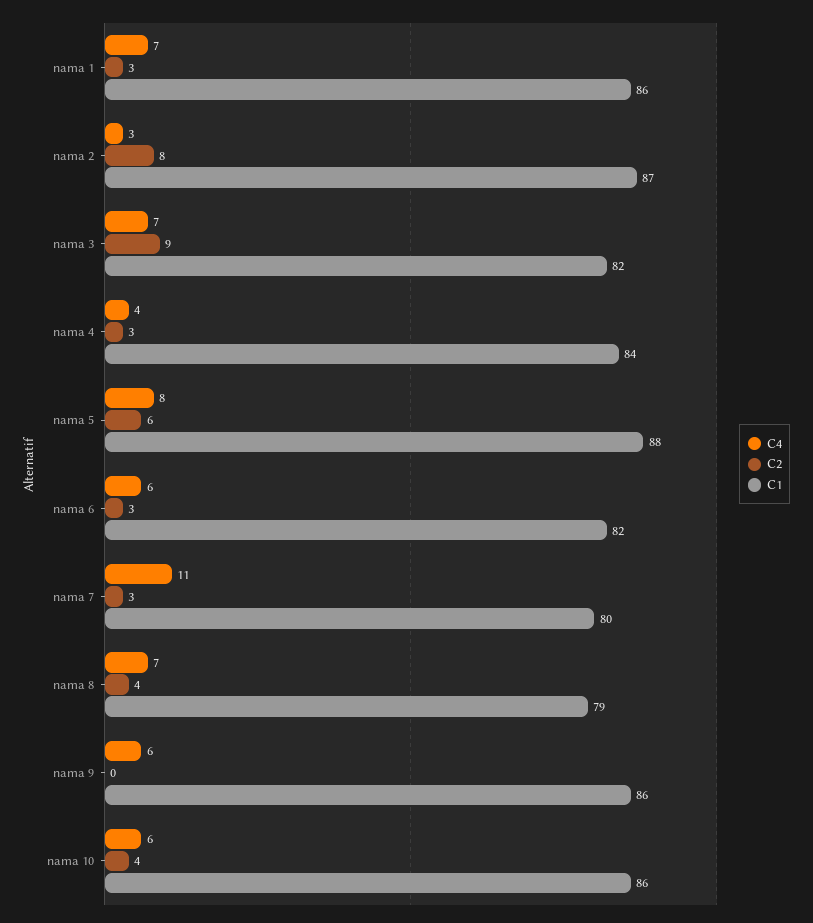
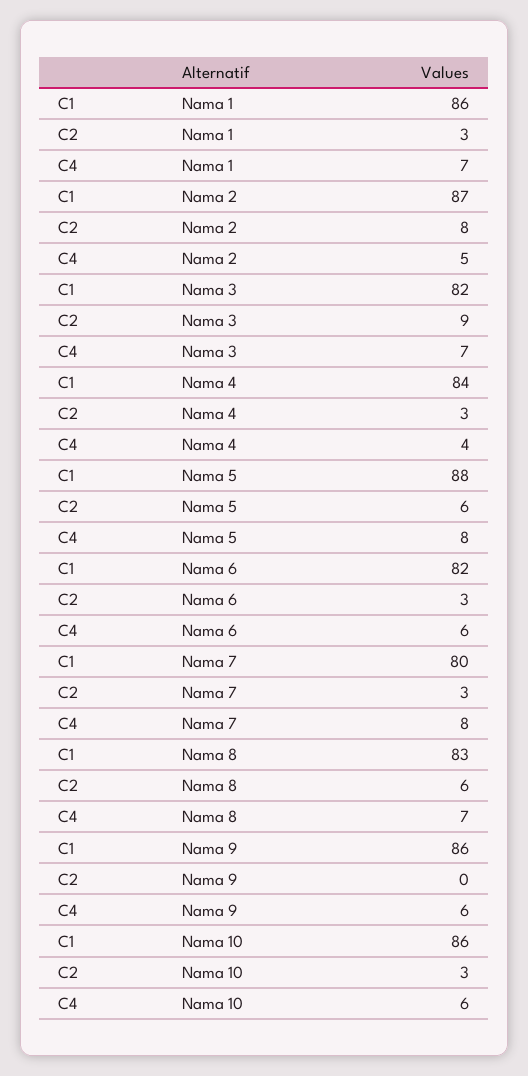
C4, nama 2: 3 -> 5
C4, nama 7: 11 -> 8
C2, nama 8: 4 -> 6
C1, nama 8: 79 -> 83
C2, nama 10: 4 -> 3

